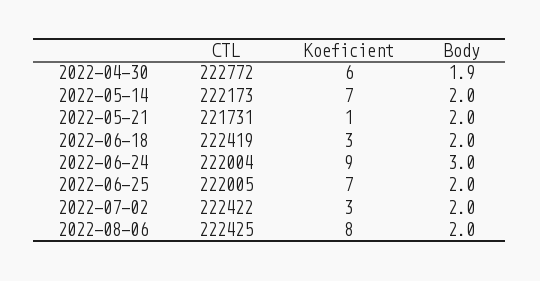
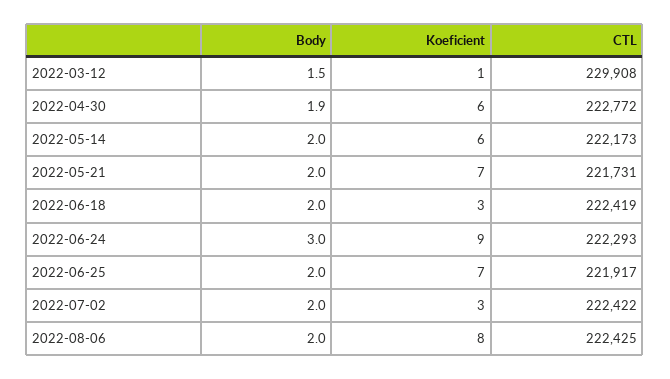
Koeficient, 2022-05-14: 7 -> 6
Koeficient, 2022-05-21: 1 -> 7
CTL, 2022-06-24: 222004 -> 222293
CTL, 2022-06-25: 222005 -> 221917
Body, 2022-03-12: none -> 1.5
Koeficient, 2022-03-12: none -> 1
CTL, 2022-03-12: none -> 229908

